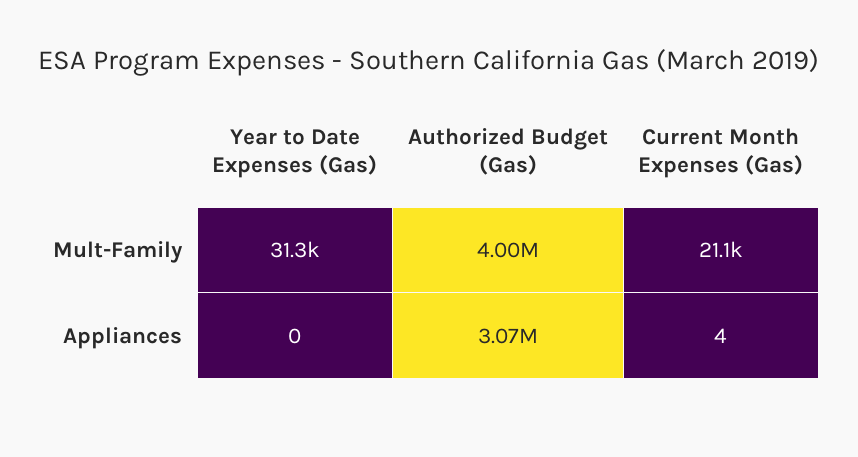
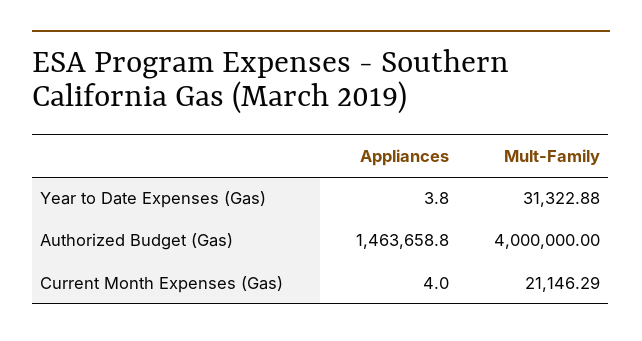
Year to Date Expenses (Gas), Appliances: 0 -> 3.8
Authorized Budget (Gas), Appliances: 3070000 -> 1463658.8

